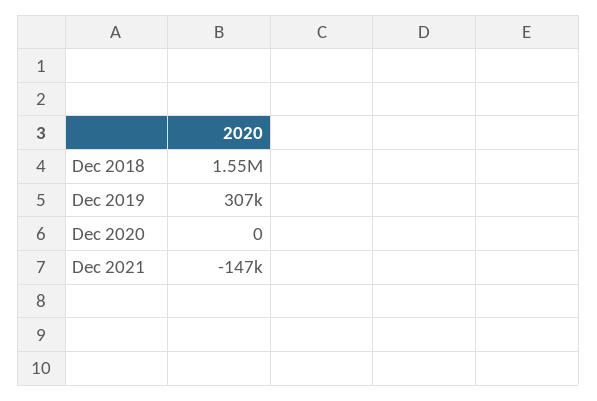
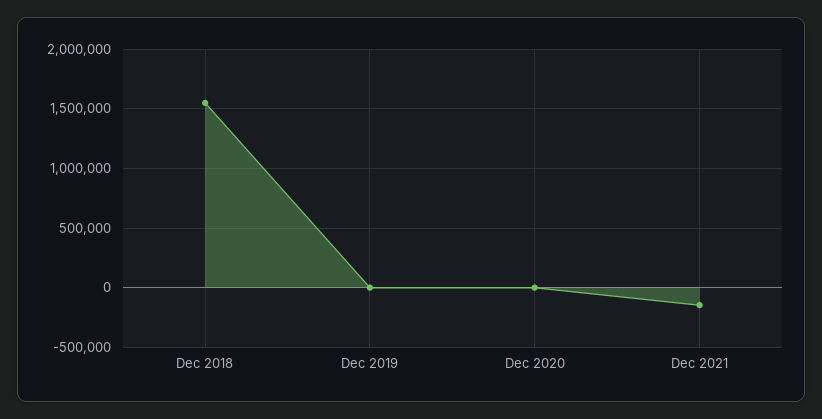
Dec 2019: 307000 -> 0

